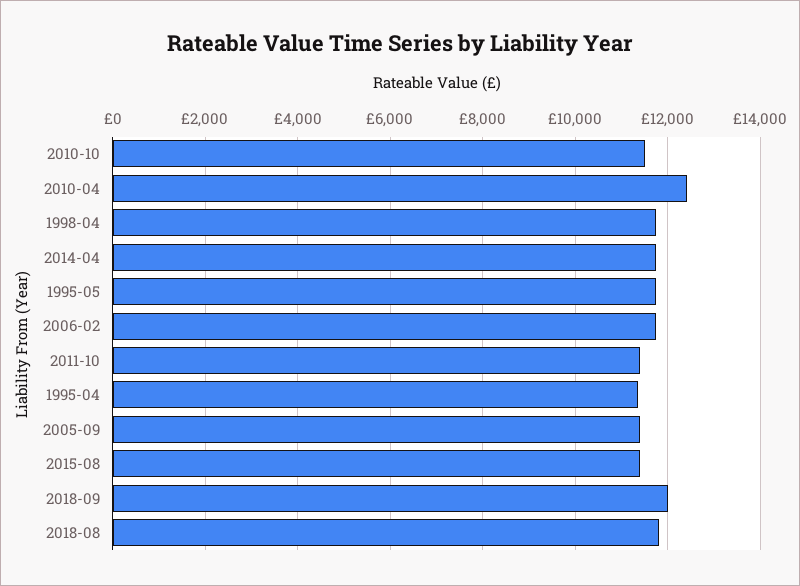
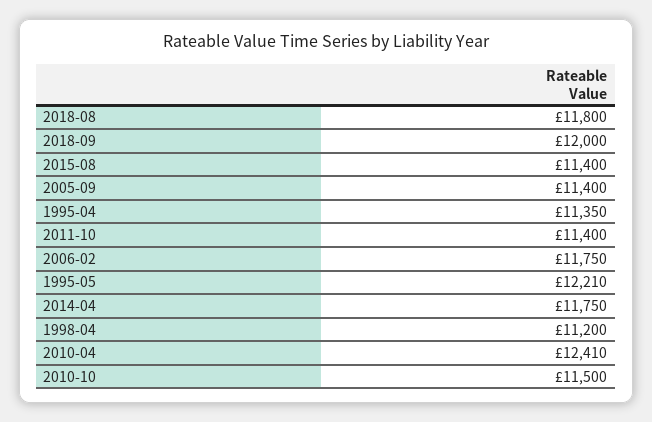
1998-04: 11800 -> 11200
1995-05: 11800 -> 12210

